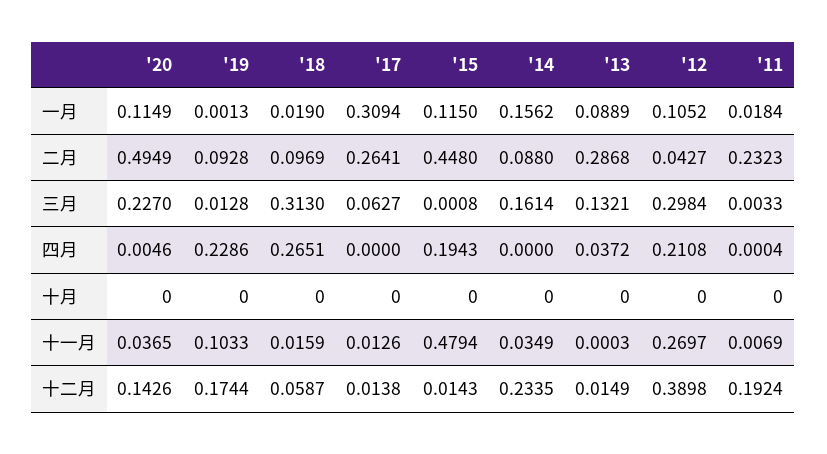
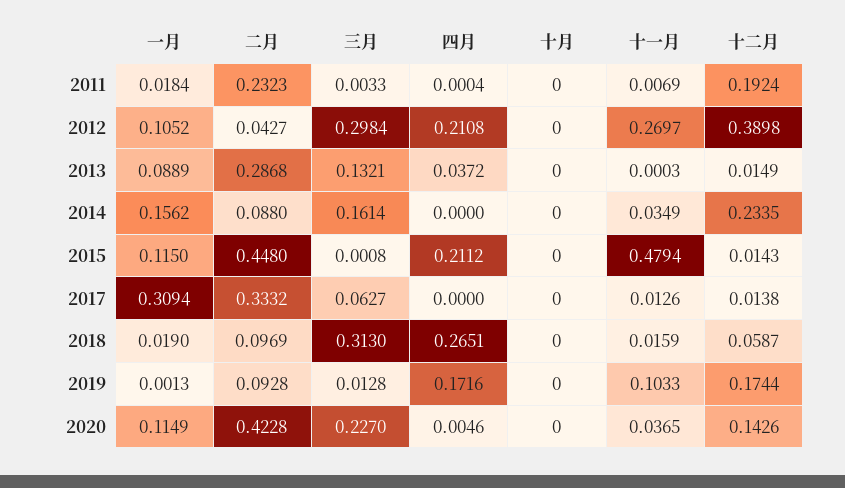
'20, 二月: 0.4949 -> 0.4228
'17, 二月: 0.2641 -> 0.3332
'19, 四月: 0.2286 -> 0.1716
'15, 四月: 0.1943 -> 0.2112

